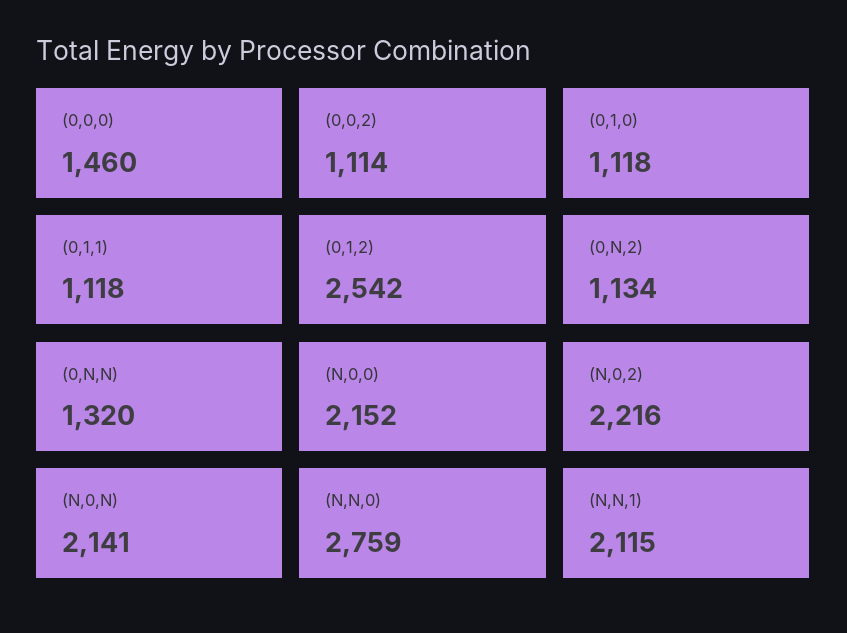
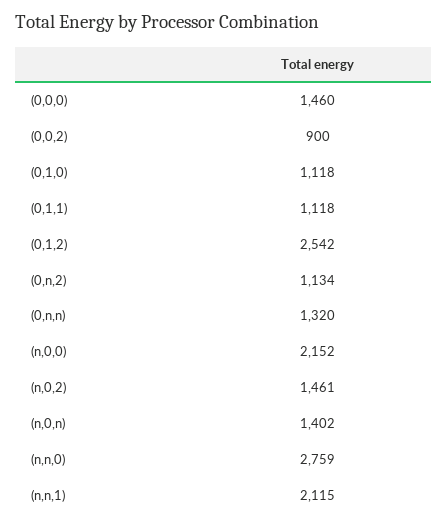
(0,0,2): 1114 -> 900
(N,0,2): 2216 -> 1461
(N,0,N): 2141 -> 1402

